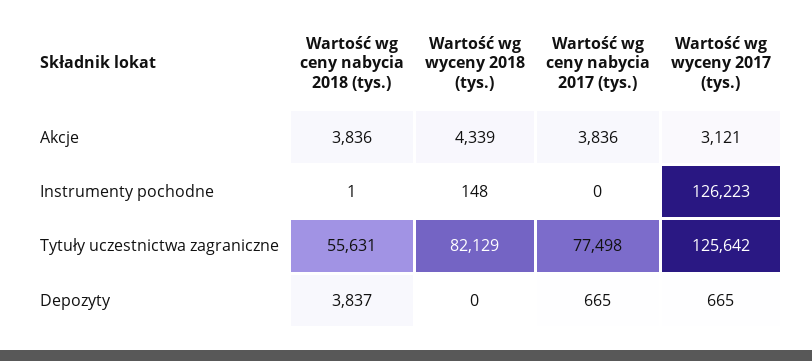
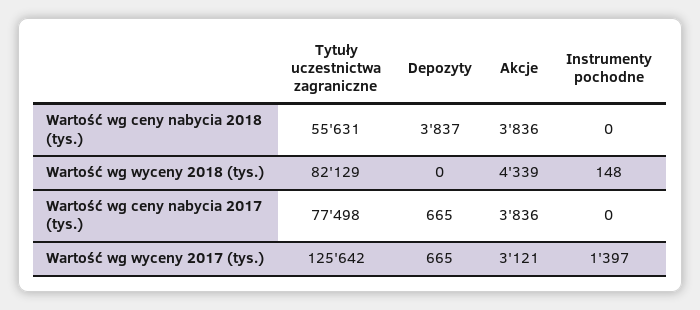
Wartość wg ceny nabycia 2018 (tys.), Instrumenty pochodne: 1 -> 0
Wartość wg wyceny 2017 (tys.), Instrumenty pochodne: 126223 -> 1397

